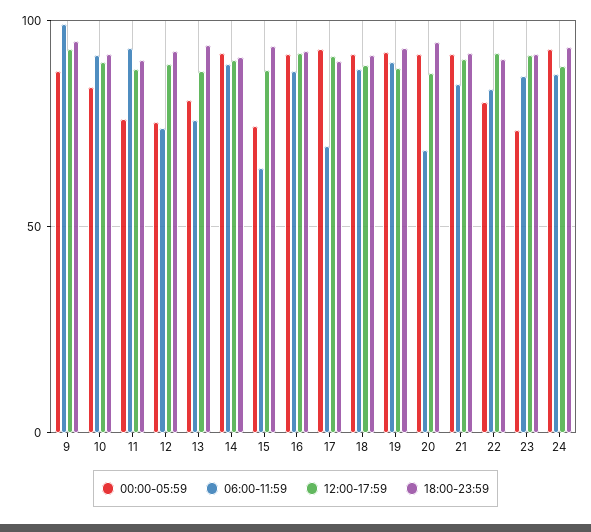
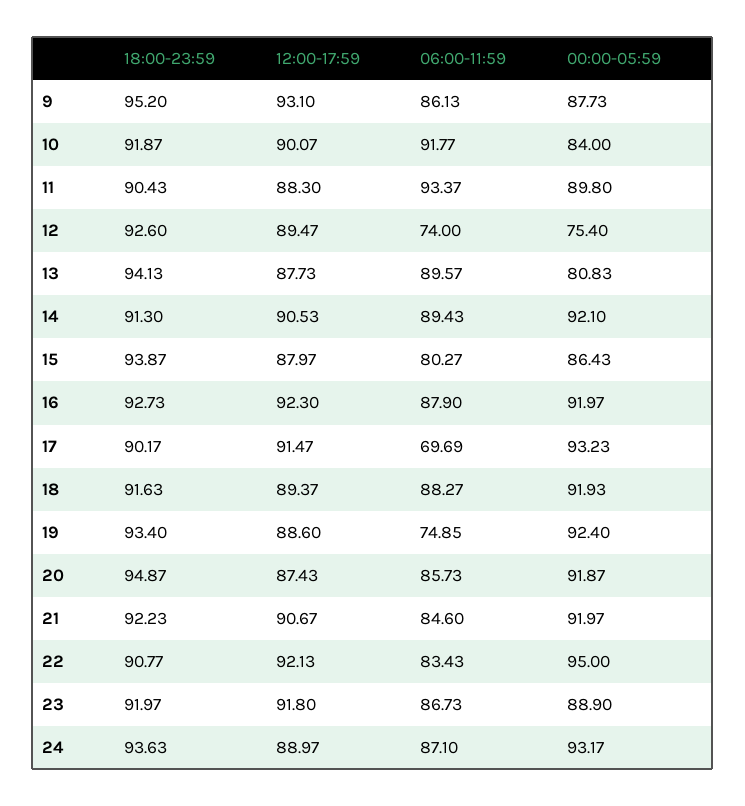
06:00-11:59, 9: 100 -> 86.13
00:00-05:59, 11: 75 -> 89.8
06:00-11:59, 13: 75 -> 89.57
00:00-05:59, 15: 75 -> 86.43
06:00-11:59, 15: 65 -> 80.27
06:00-11:59, 19: 90 -> 74.85
06:00-11:59, 20: 70 -> 85.73
00:00-05:59, 22: 80 -> 95
00:00-05:59, 23: 75 -> 88.9

